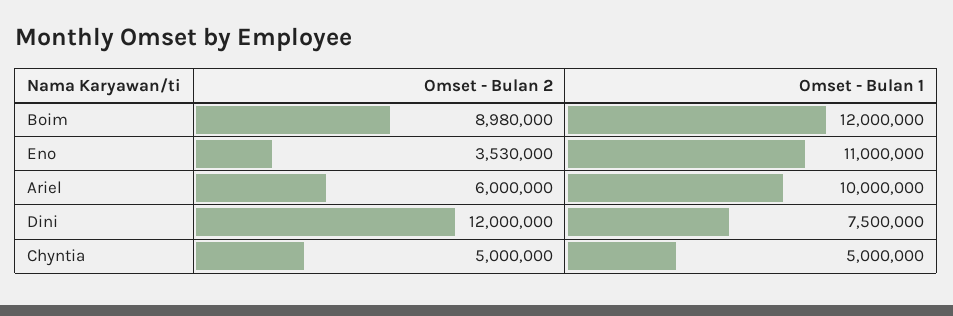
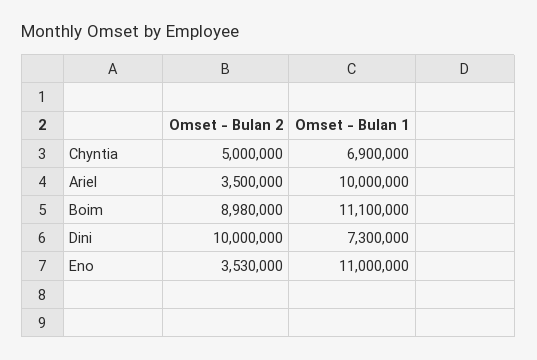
Omset - Bulan 1, Boim: 12000000 -> 11100000
Omset - Bulan 2, Ariel: 6000000 -> 3500000
Omset - Bulan 2, Dini: 12000000 -> 10000000
Omset - Bulan 1, Dini: 7500000 -> 7300000
Omset - Bulan 1, Chyntia: 5000000 -> 6900000

